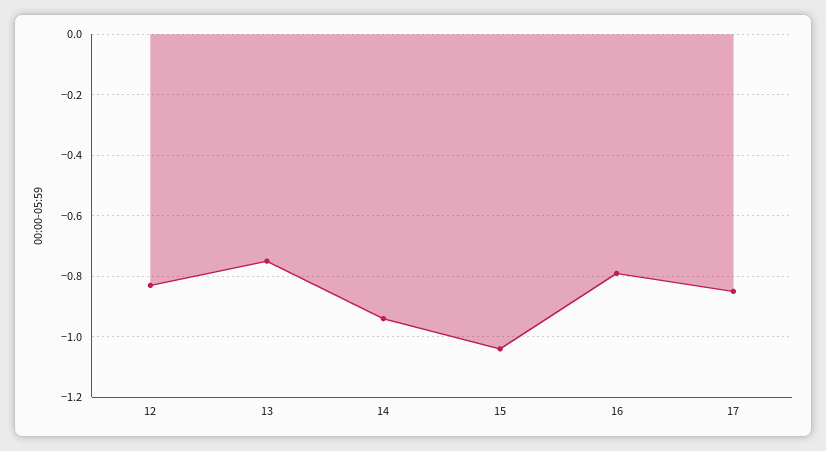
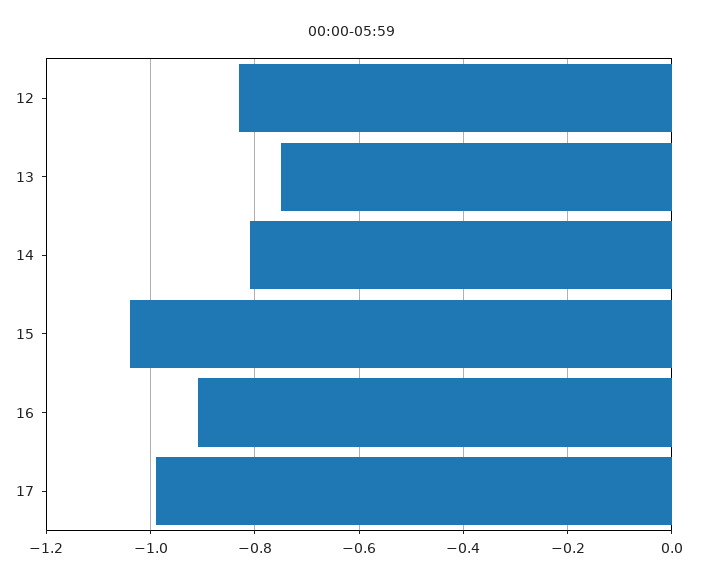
14: -0.95 -> -0.8
16: -0.8 -> -0.9
17: -0.85 -> -1

